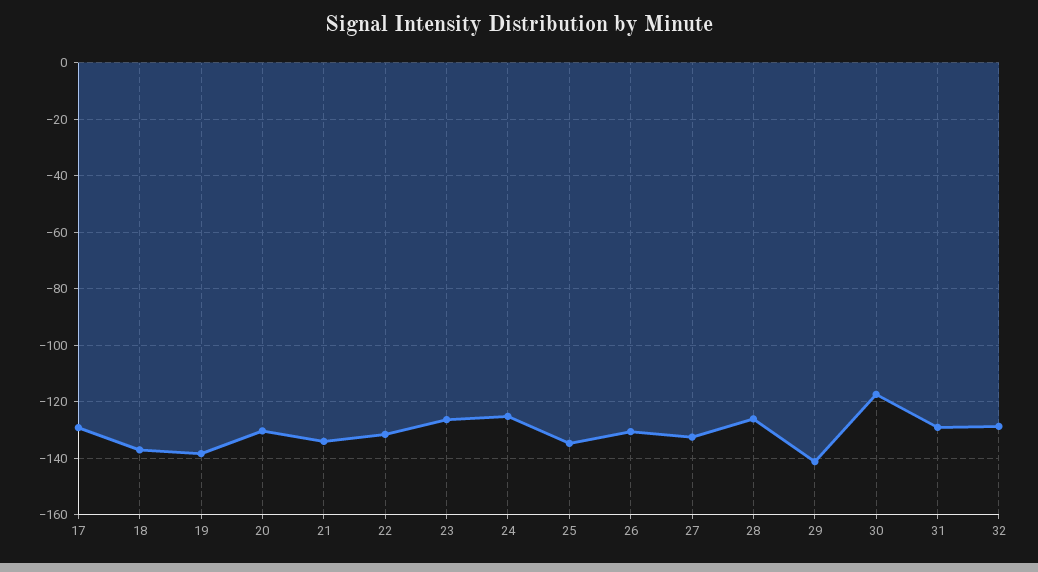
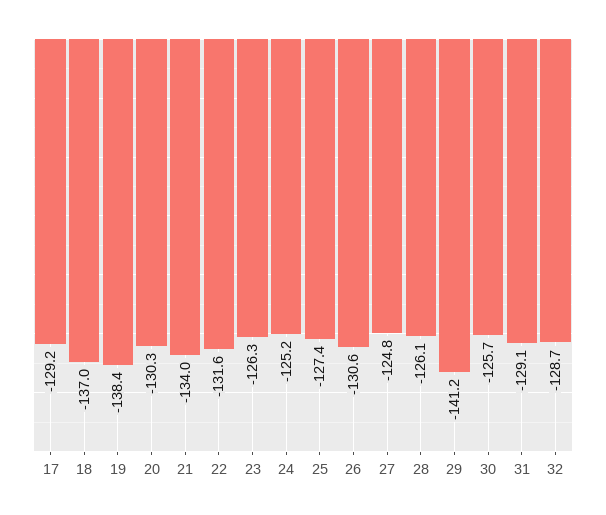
25: -135 -> -127.4
27: -132.5 -> -124.8
30: -117.5 -> -125.7

